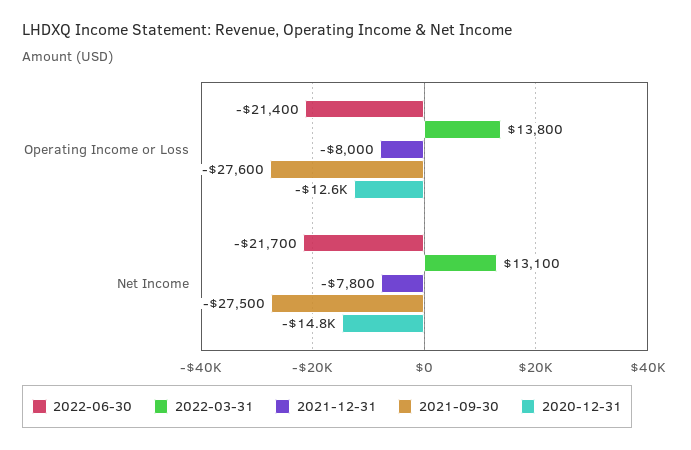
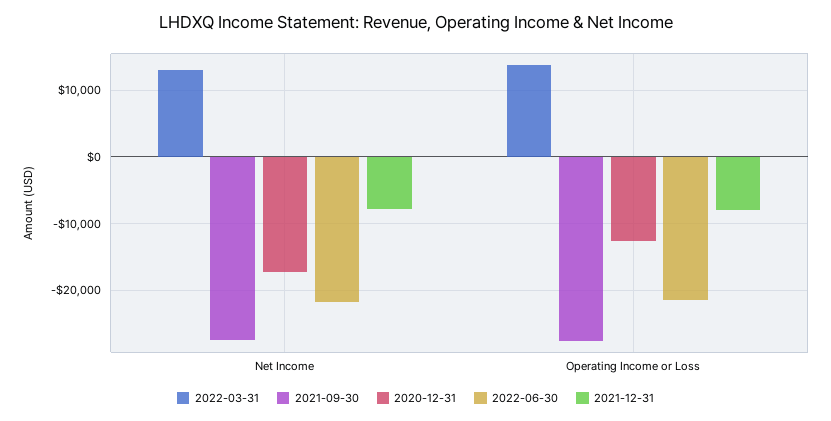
2020-12-31, Net Income: -14800 -> -17000

